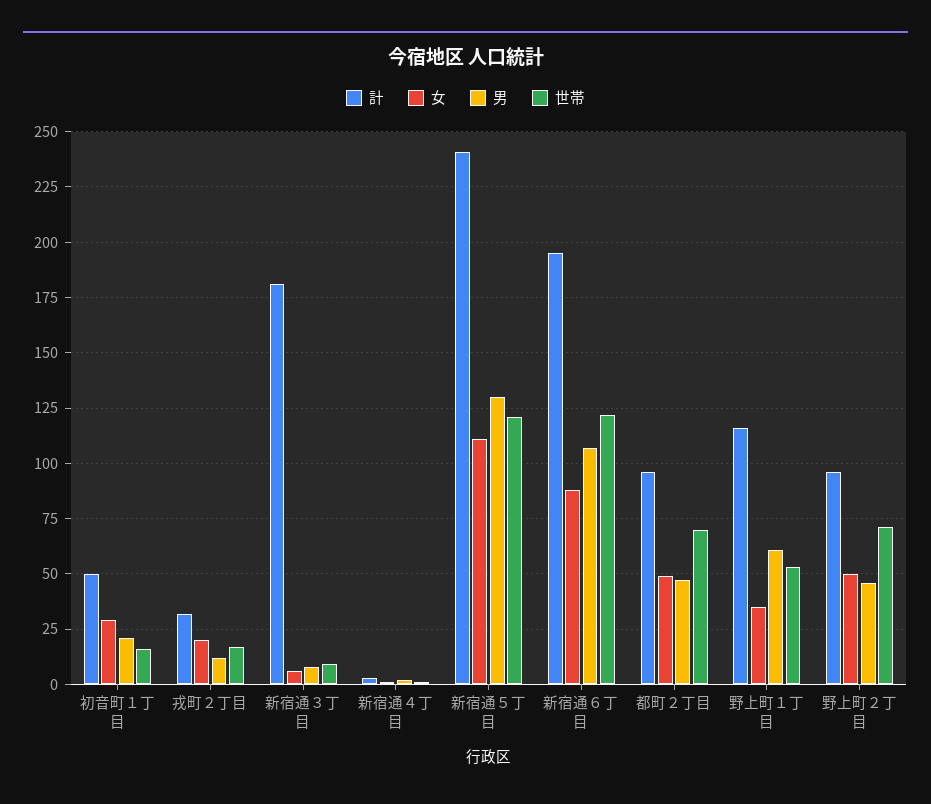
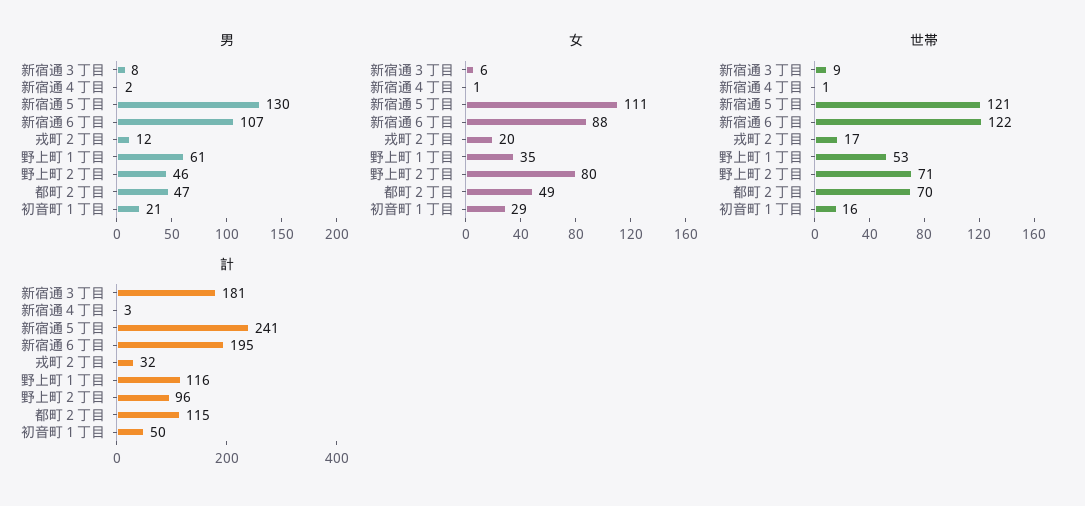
計, 都町２丁目: 95 -> 115
女, 野上町２丁目: 50 -> 80

